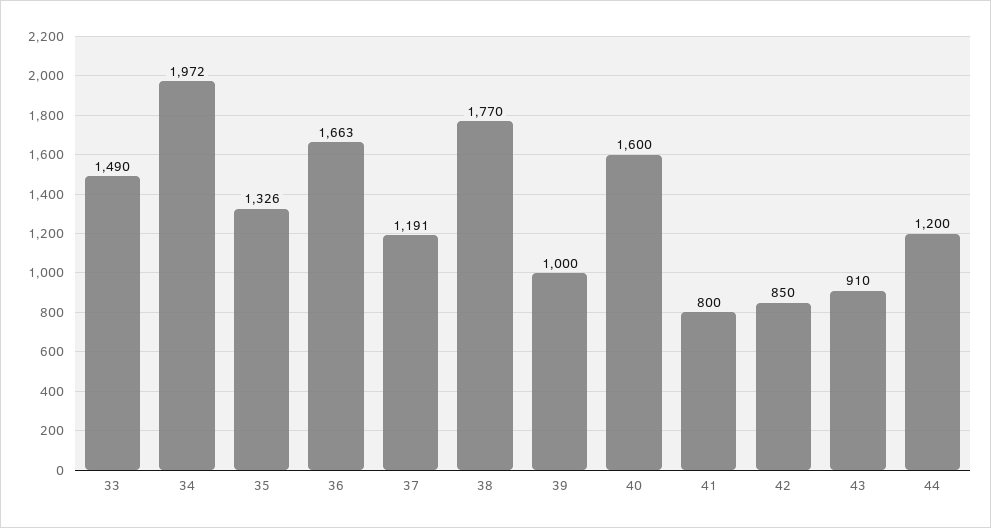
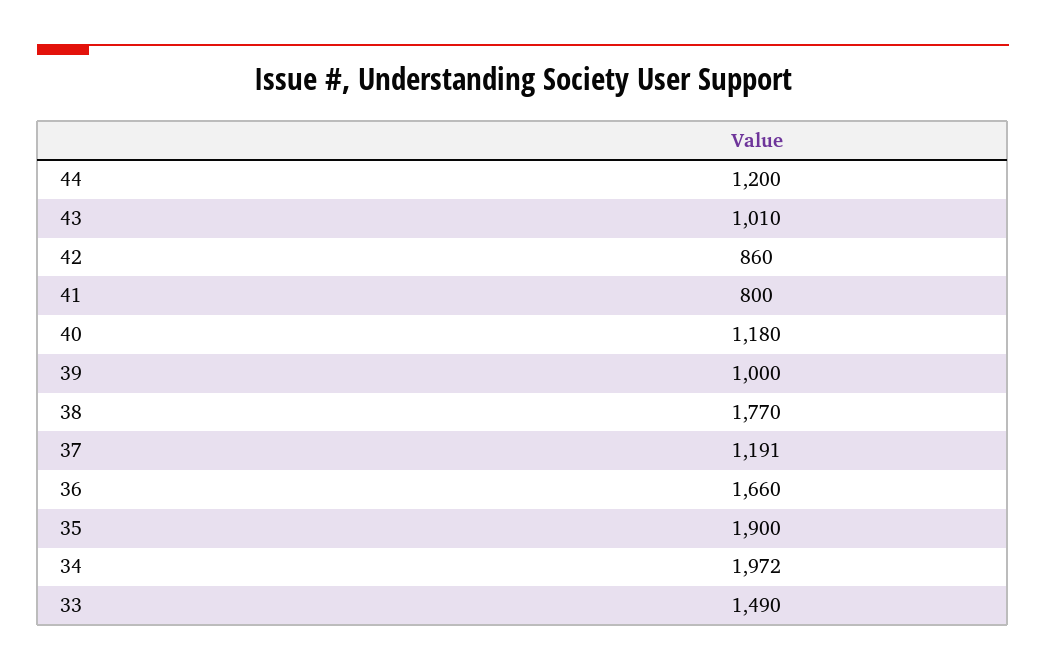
35: 1326 -> 1900
36: 1663 -> 1660
40: 1600 -> 1180
42: 850 -> 860
43: 910 -> 1010

